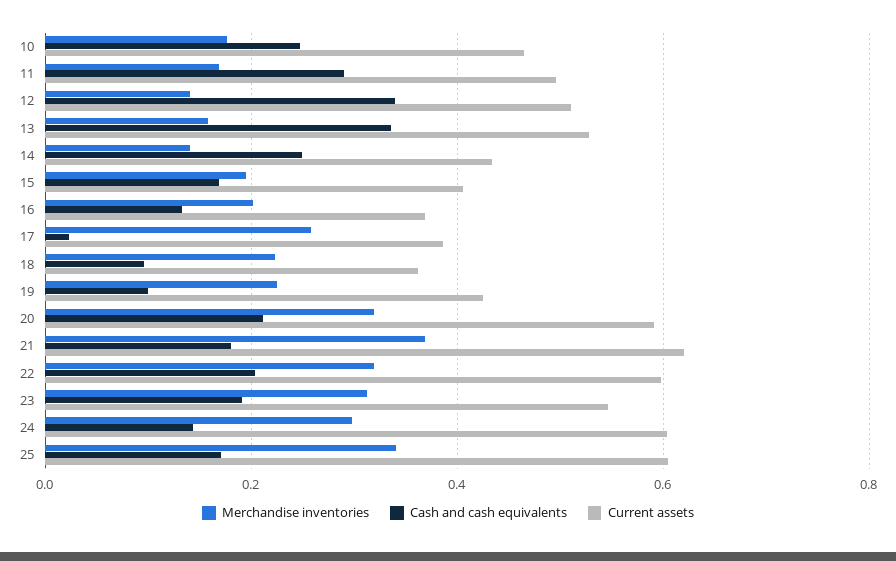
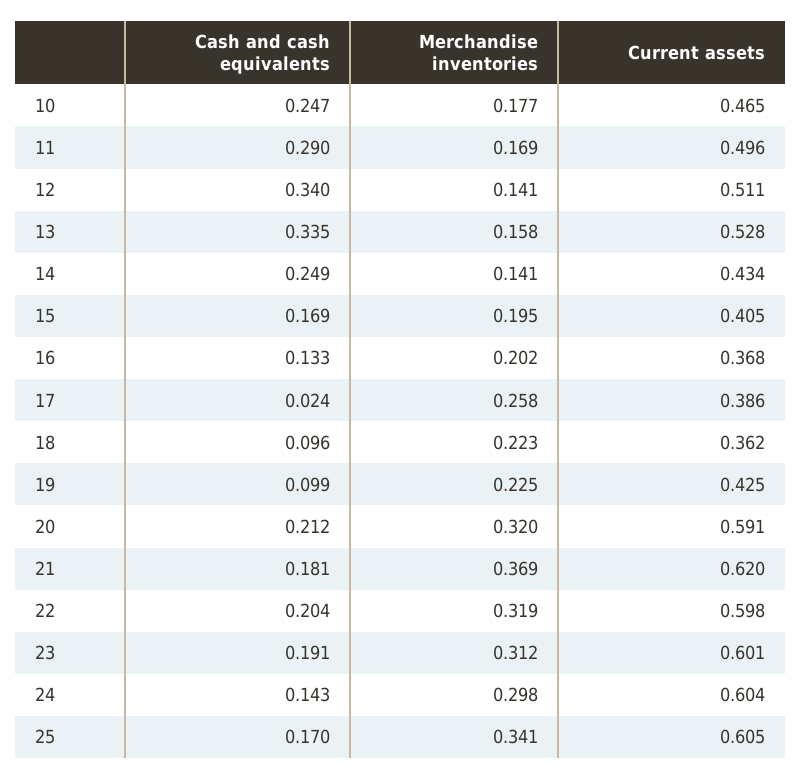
Current assets, 23: 0.54 -> 0.601

